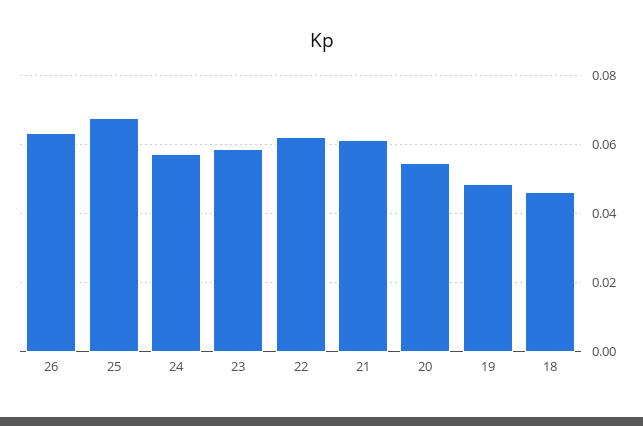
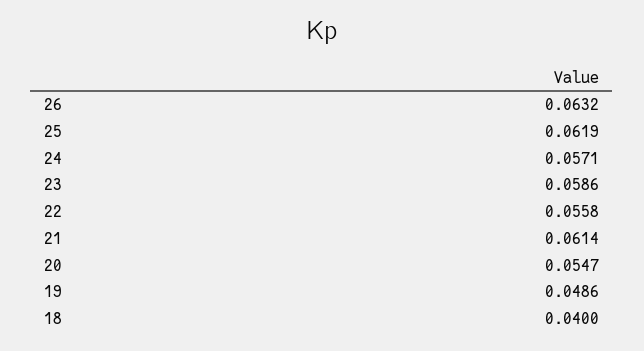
25: 0.068 -> 0.0619
22: 0.062 -> 0.0558
18: 0.046 -> 0.04

